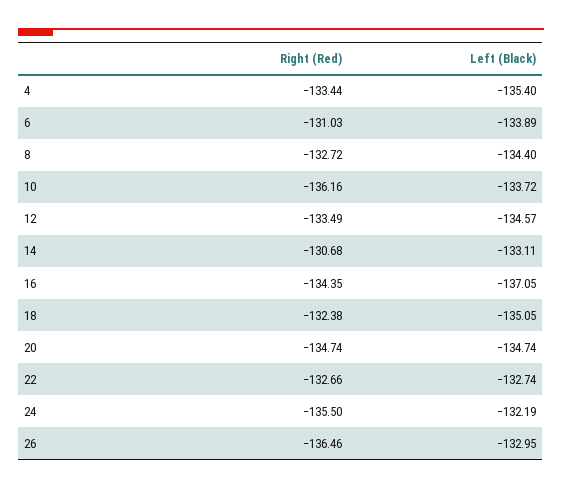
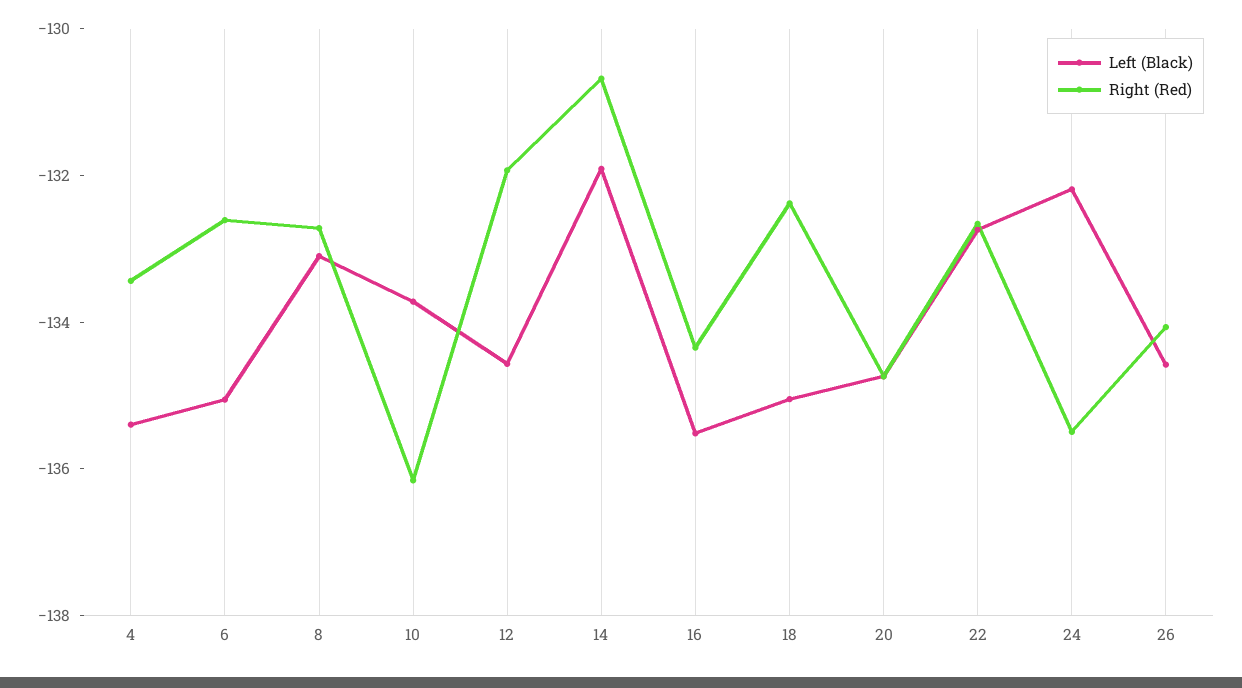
Right (Red), 6: -131.03 -> -132.5
Left (Black), 6: -133.89 -> -135
Left (Black), 8: -134.4 -> -133
Right (Red), 12: -133.49 -> -132
Left (Black), 14: -133.11 -> -132
Left (Black), 16: -137.05 -> -135.5
Right (Red), 26: -136.46 -> -134
Left (Black), 26: -132.95 -> -134.5

